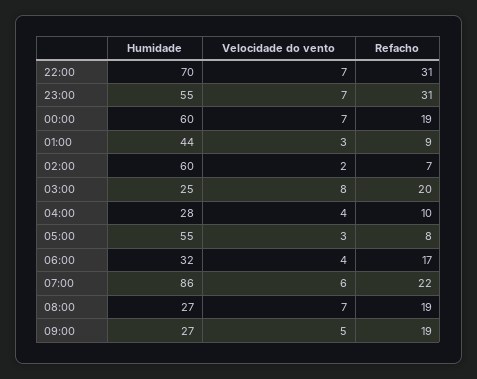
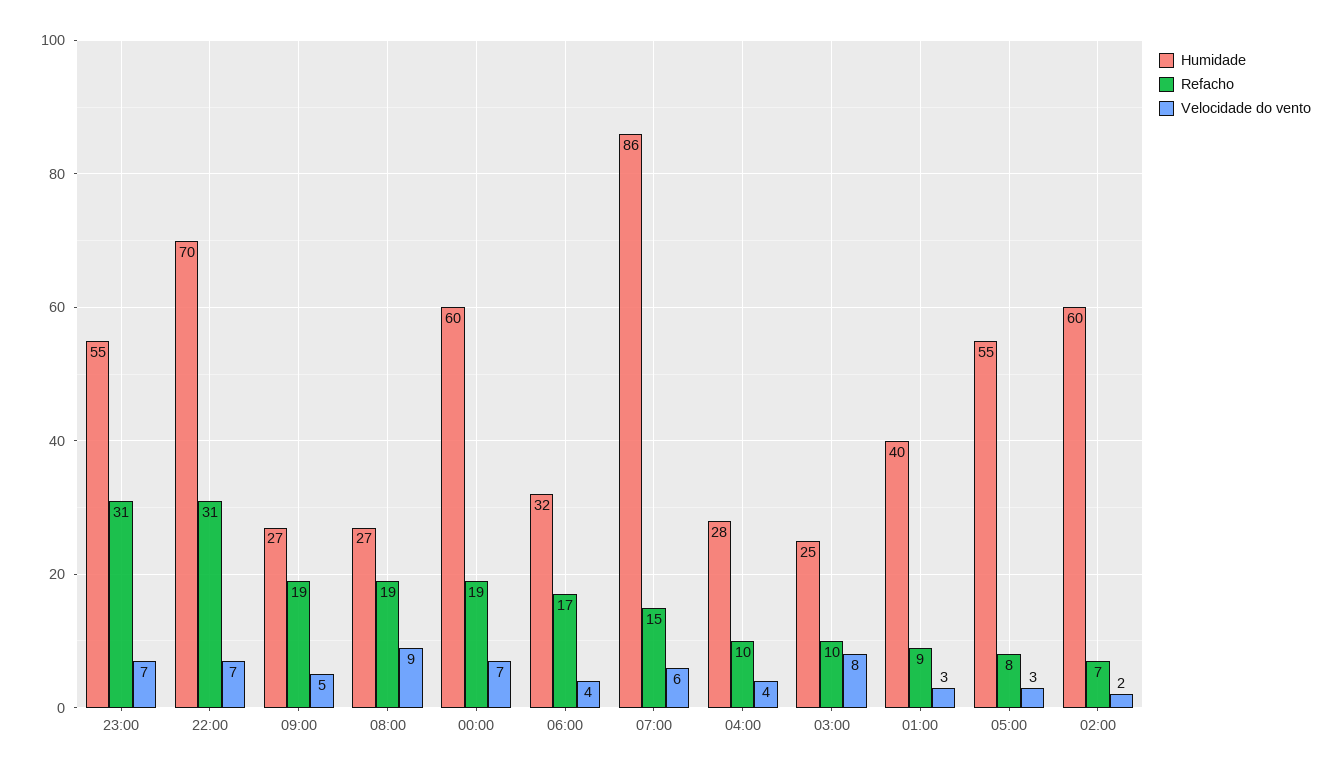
Humidade, 01:00: 44 -> 40
Refacho, 03:00: 20 -> 10
Refacho, 07:00: 22 -> 15
Velocidade do vento, 08:00: 7 -> 9

